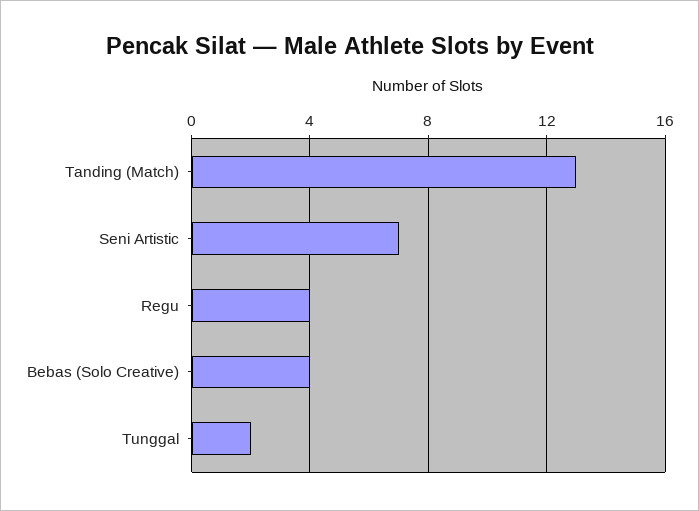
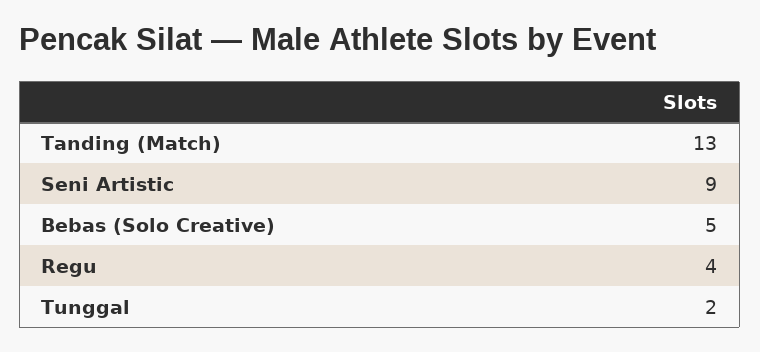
Seni Artistic: 7 -> 9
Bebas (Solo Creative): 4 -> 5

